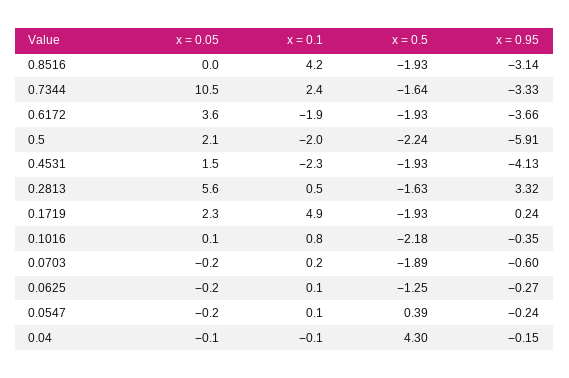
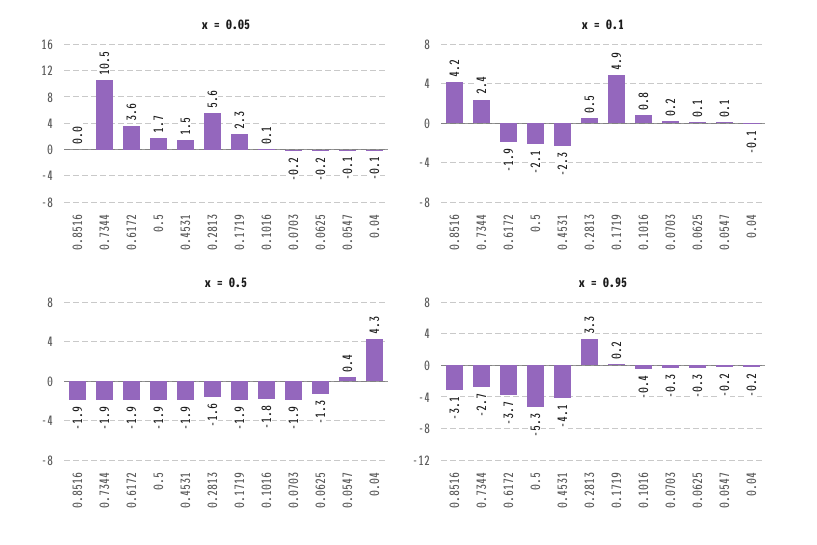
x = 0.5, 0.7344: -1.64 -> -1.9
x = 0.95, 0.7344: -3.33 -> -2.7
x = 0.05, 0.5: 2.1 -> 1.7
x = 0.1, 0.5: -2 -> -2.1
x = 0.5, 0.5: -2.24 -> -1.9
x = 0.95, 0.5: -5.91 -> -5.3
x = 0.5, 0.1016: -2.18 -> -1.8
x = 0.95, 0.0703: -0.6 -> -0.3
x = 0.05, 0.0547: -0.2 -> -0.1

